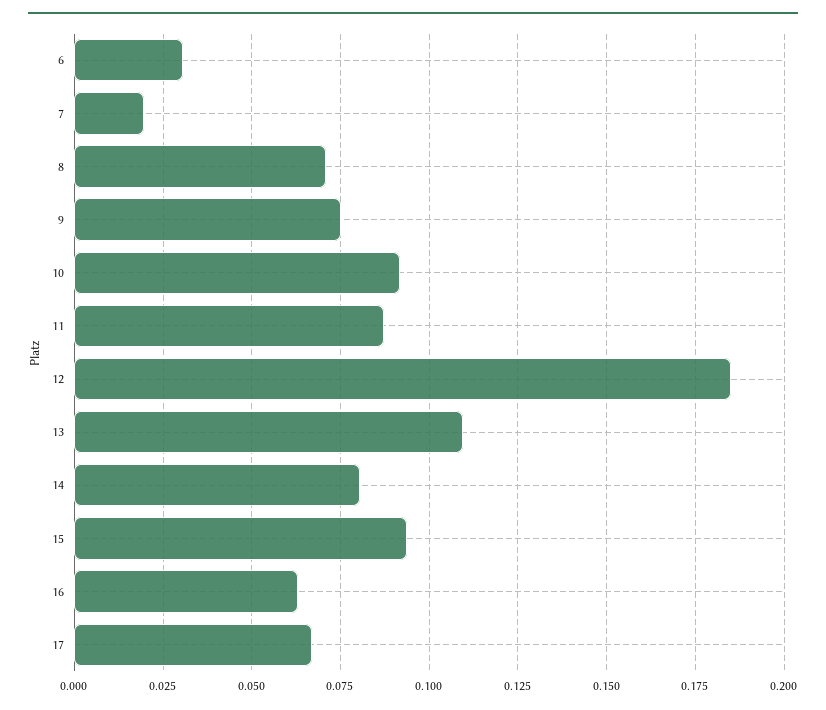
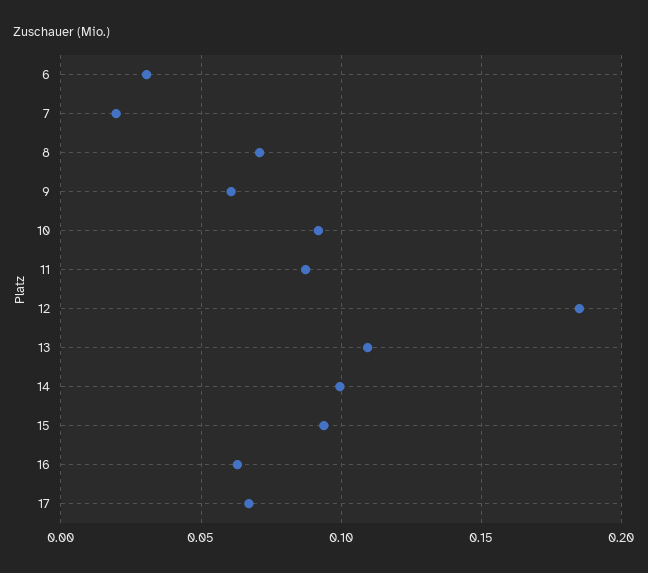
9: 0.075 -> 0.06
14: 0.08 -> 0.1

